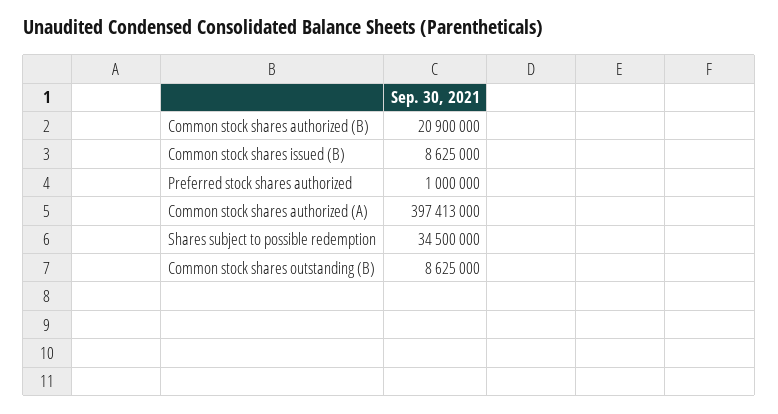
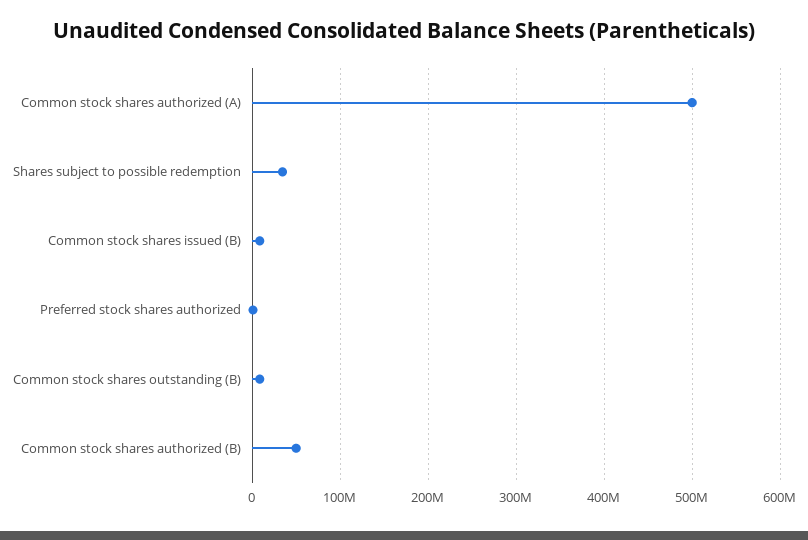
Common stock shares authorized (B): 20900000 -> 50000000
Common stock shares authorized (A): 397413000 -> 500000000

